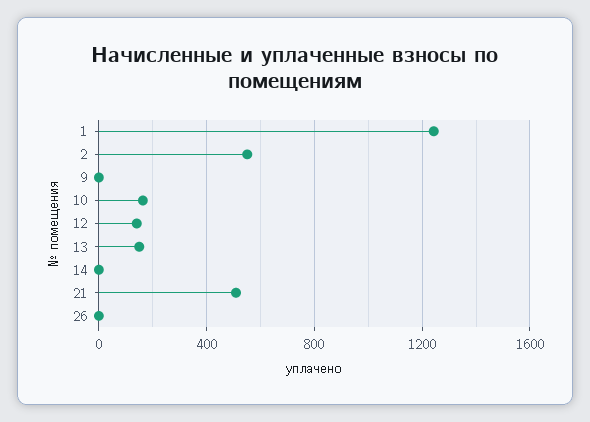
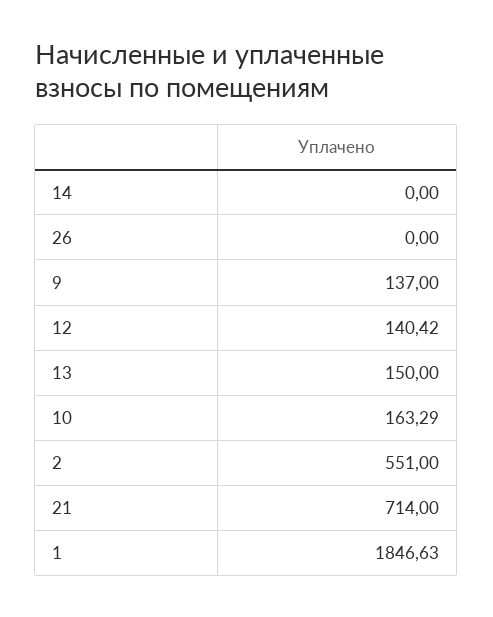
1: 1250 -> 1846.63
9: 0 -> 137
21: 500 -> 714

